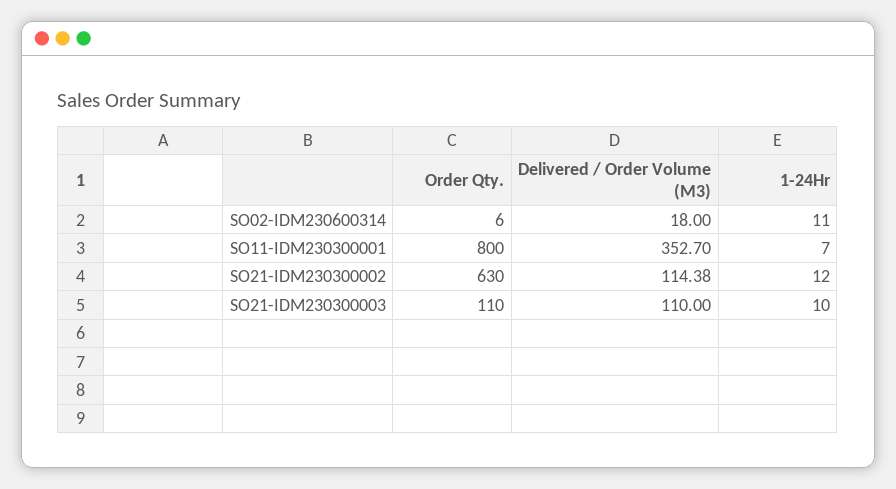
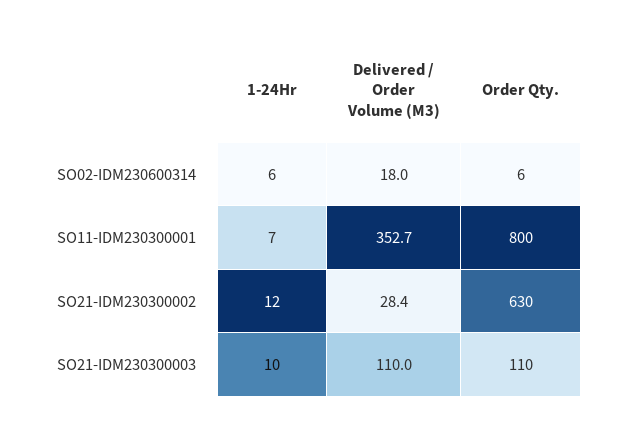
1-24Hr, SO02-IDM230600314: 11 -> 6
Delivered / Order Volume (M3), SO21-IDM230300002: 114.38 -> 28.4

